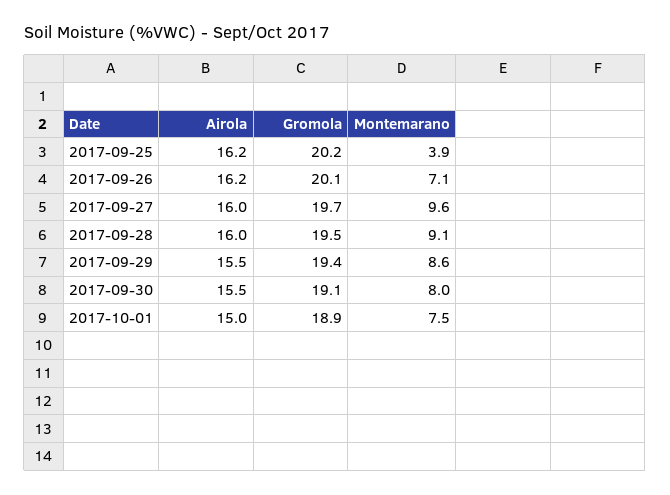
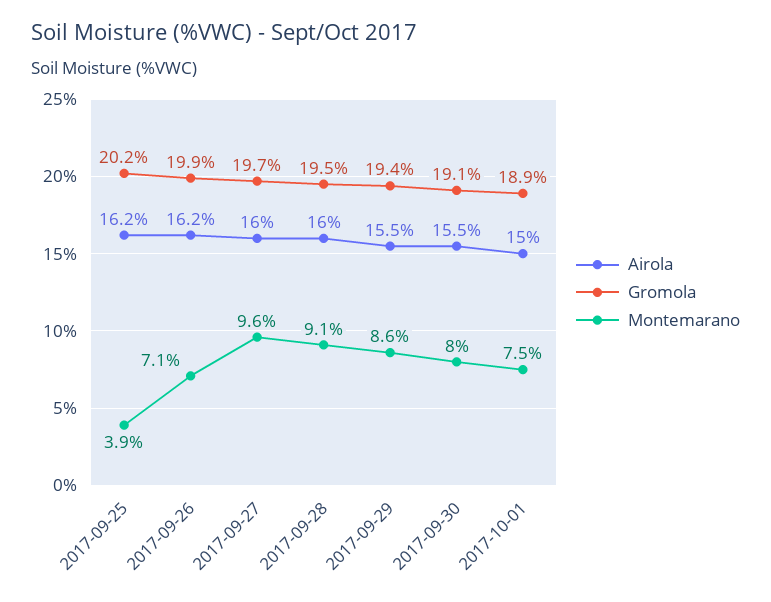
Gromola, 2017-09-26: 20.1 -> 19.9

